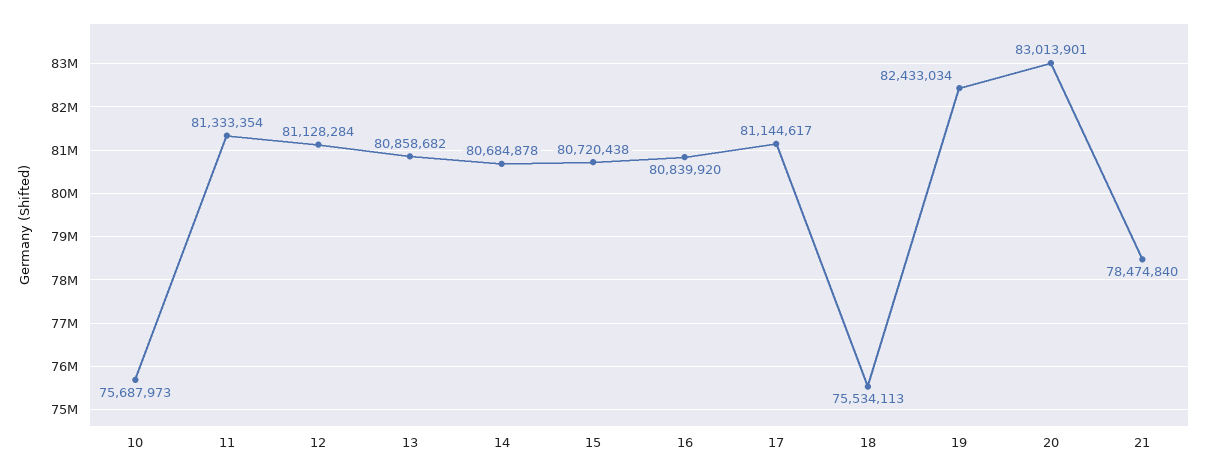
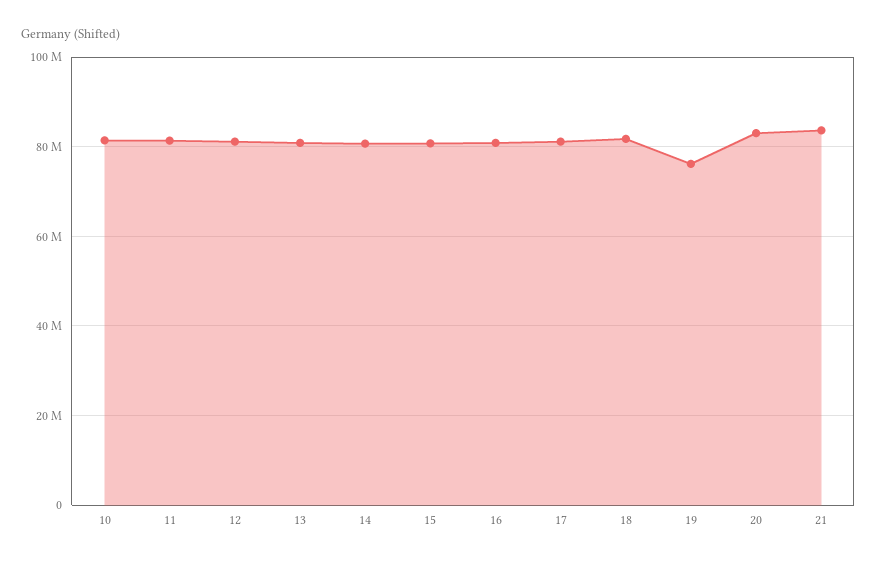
10: 75687973 -> 82000000
18: 75534113 -> 82000000
19: 82433034 -> 76000000
21: 78474840 -> 84000000

